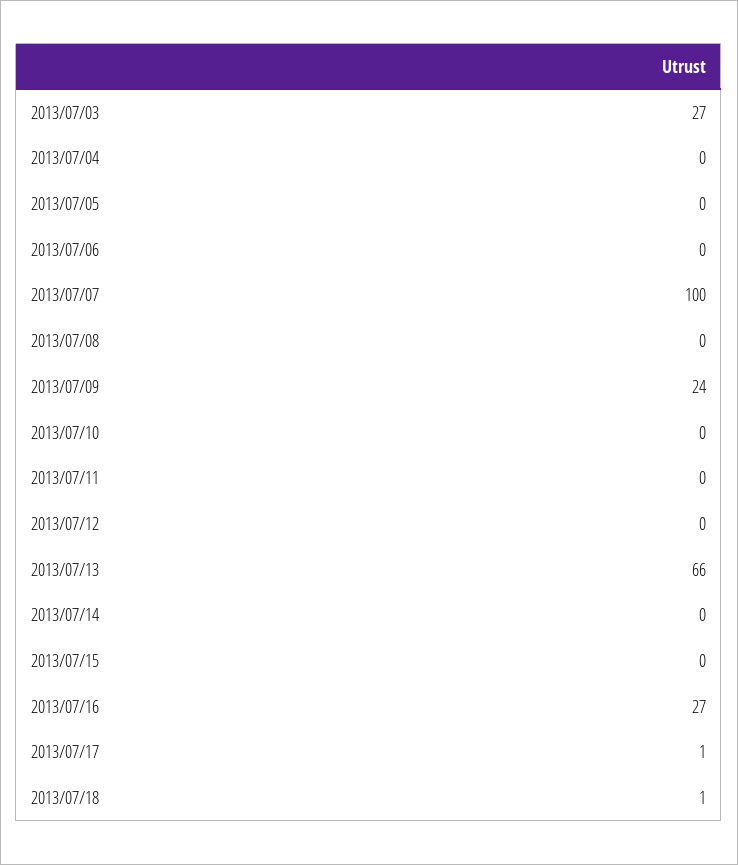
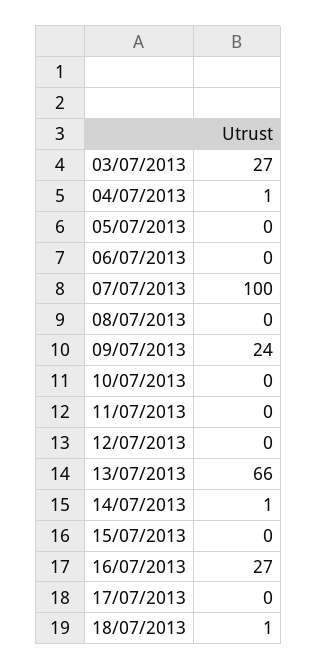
2013/07/04: 0 -> 1
2013/07/14: 0 -> 1
2013/07/17: 1 -> 0

